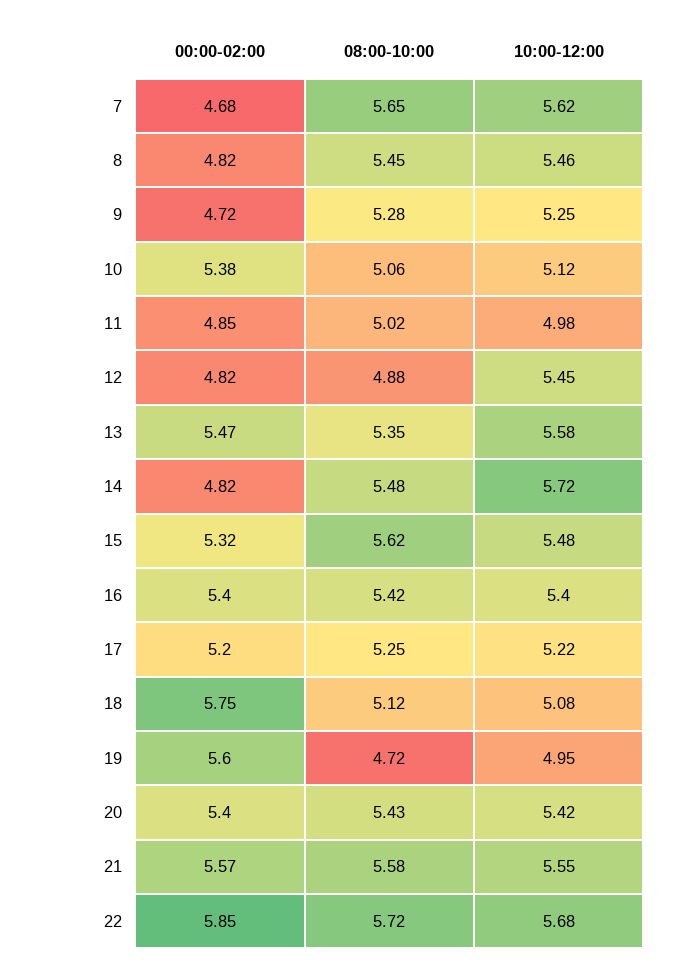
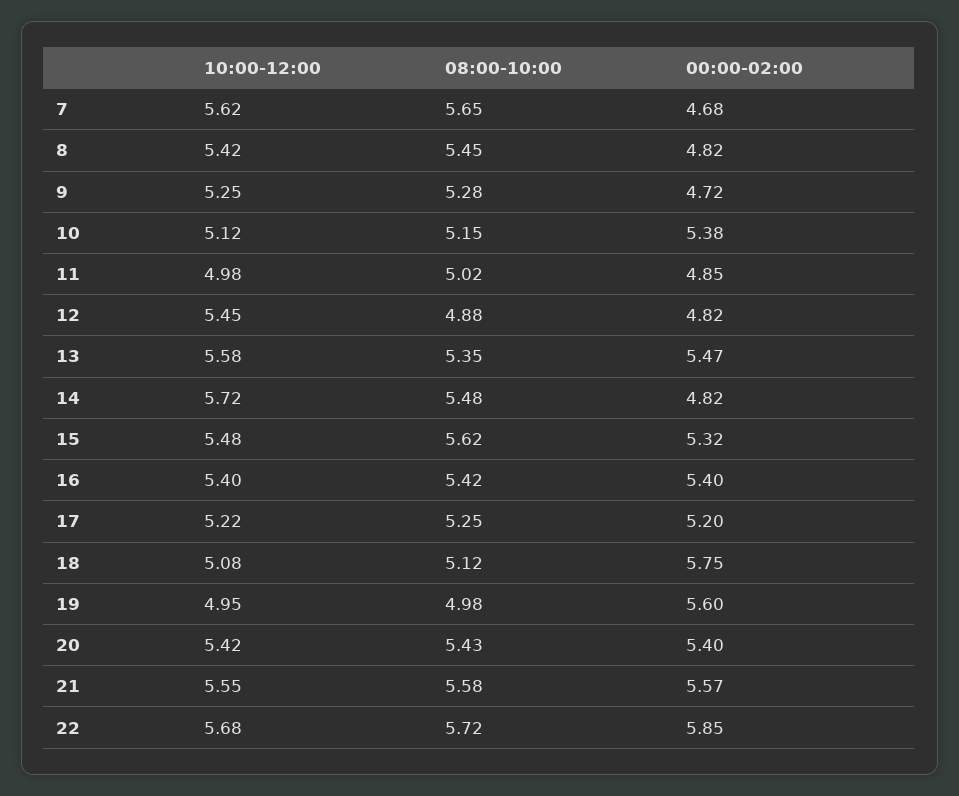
10:00-12:00, 8: 5.46 -> 5.42
08:00-10:00, 10: 5.06 -> 5.15
08:00-10:00, 19: 4.72 -> 4.98

